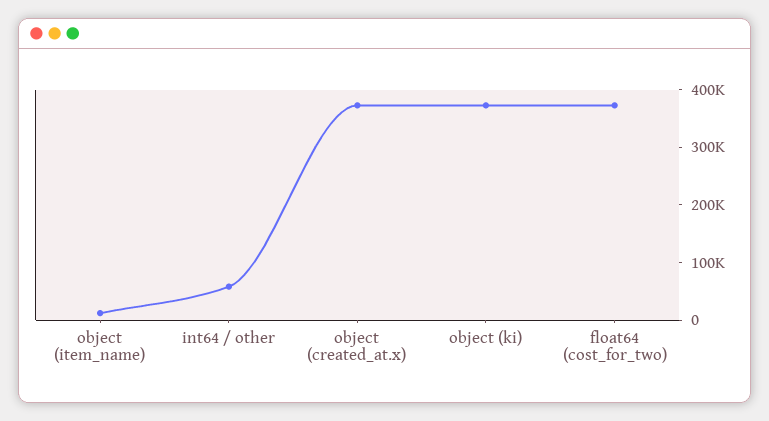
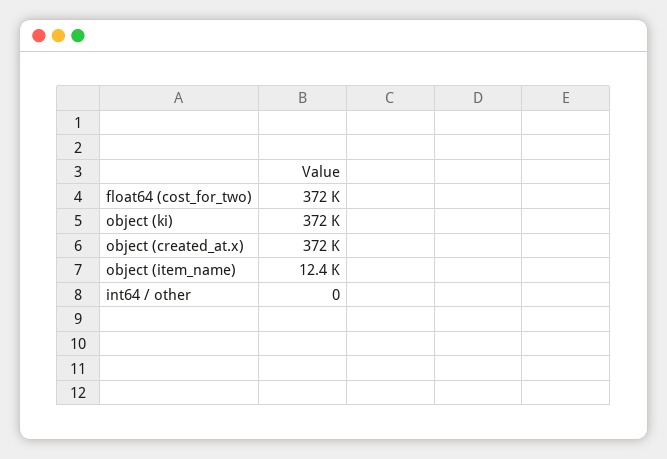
int64 / other: 60000 -> 0

